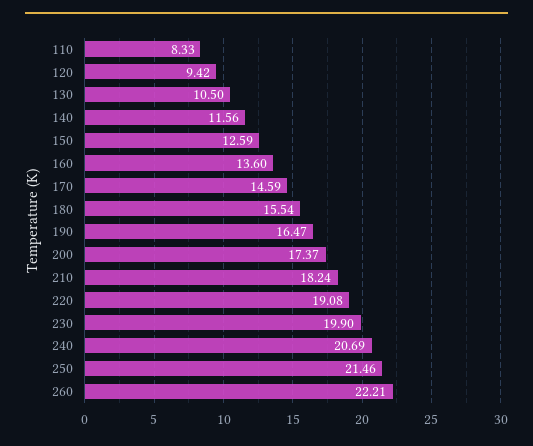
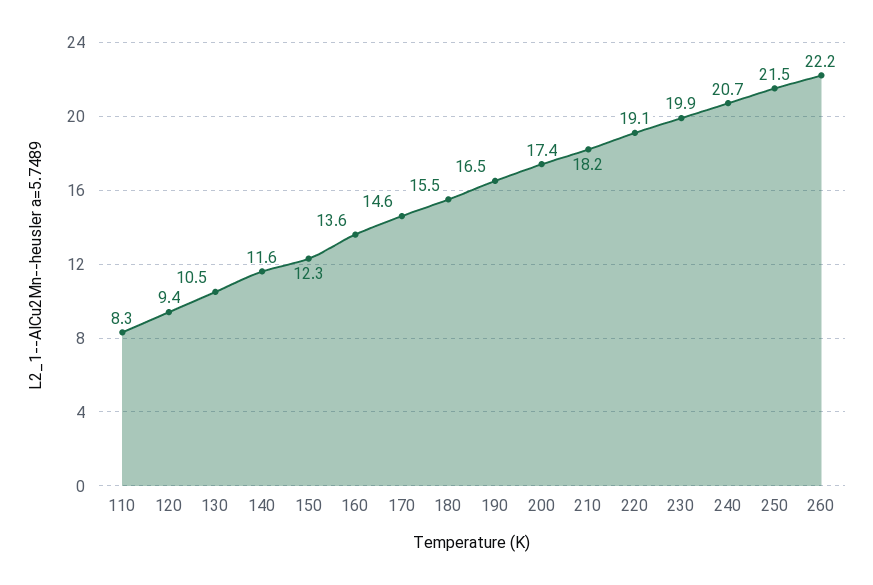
150: 12.59 -> 12.3

